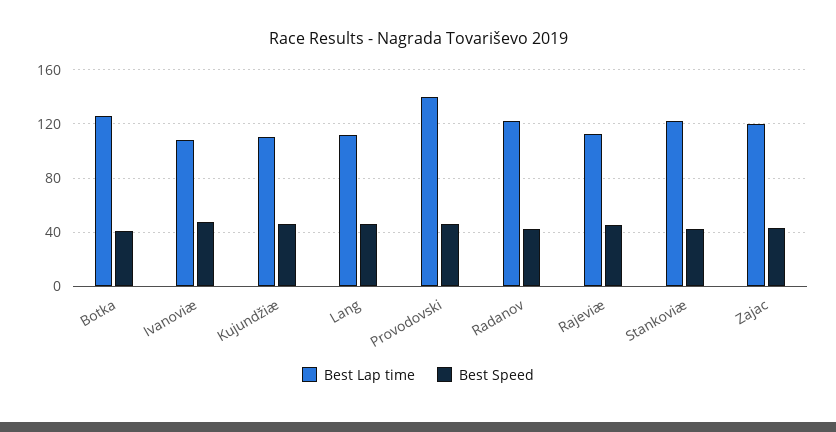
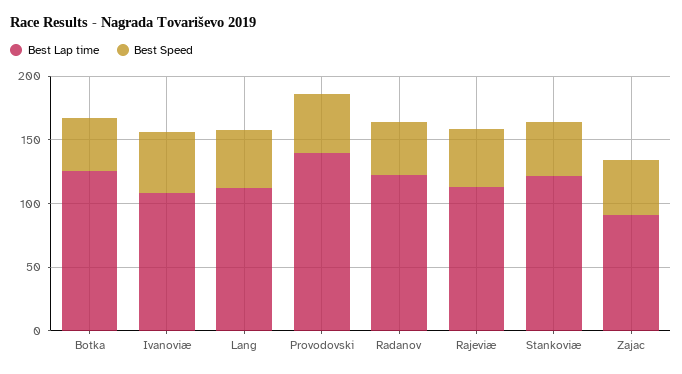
Best Lap time, Kujundžiæ: 110 -> none
Best Speed, Kujundžiæ: 45 -> none
Best Lap time, Zajac: 120 -> 90

